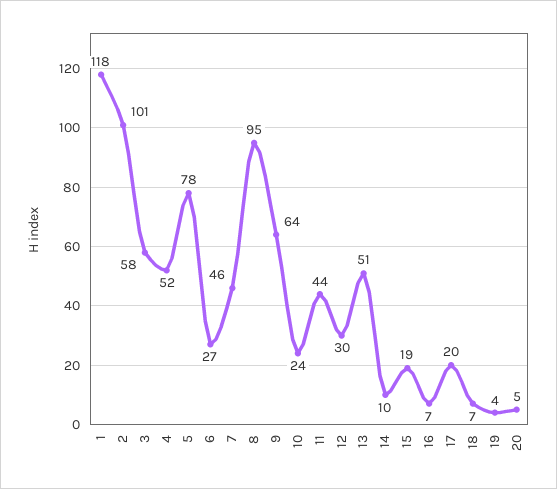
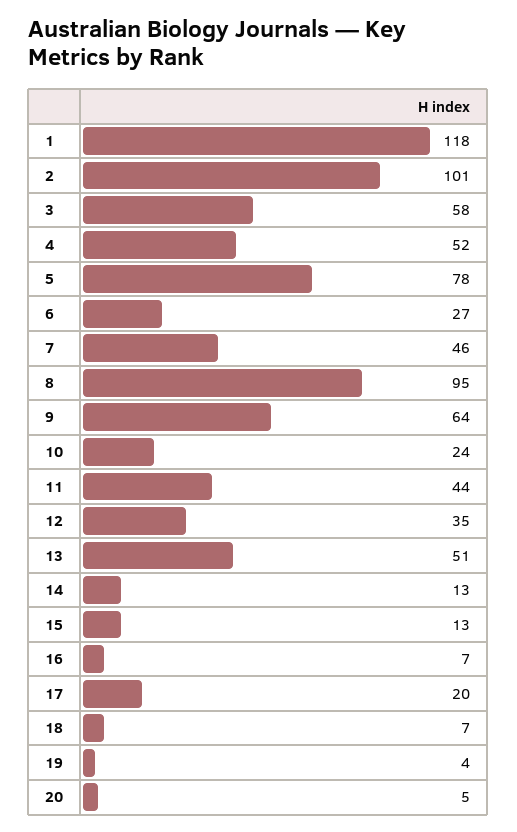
12: 30 -> 35
14: 10 -> 13
15: 19 -> 13

